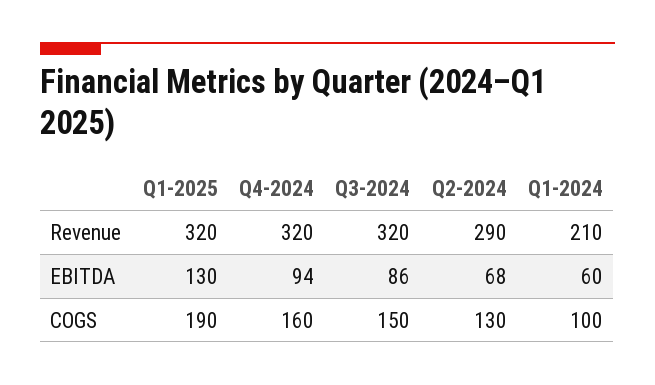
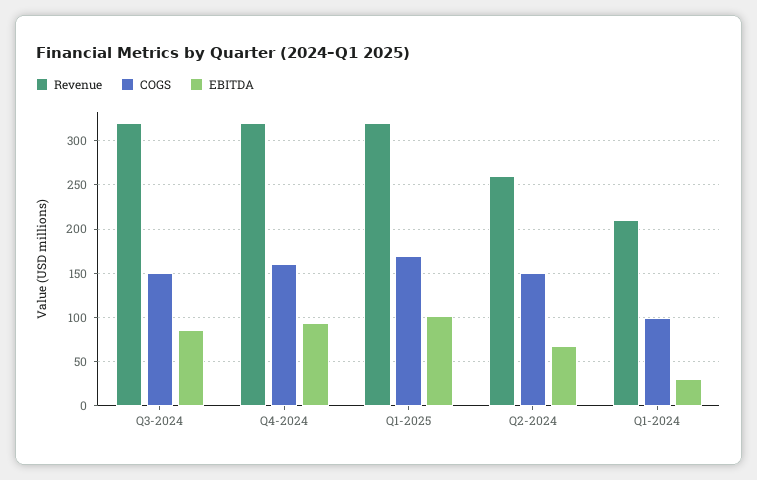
Revenue, Q2-2024: 290 -> 260
EBITDA, Q1-2025: 130 -> 100
EBITDA, Q1-2024: 60 -> 30
COGS, Q1-2025: 190 -> 170
COGS, Q2-2024: 130 -> 150

